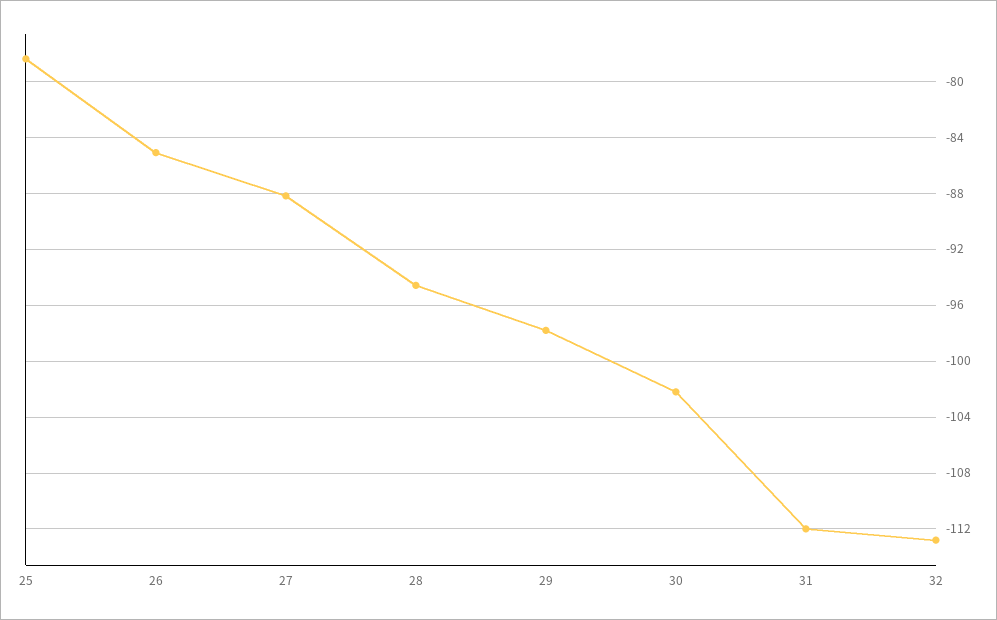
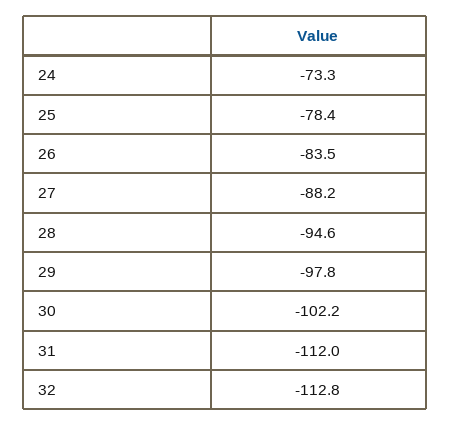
26: -85 -> -83.5
24: none -> -73.3

